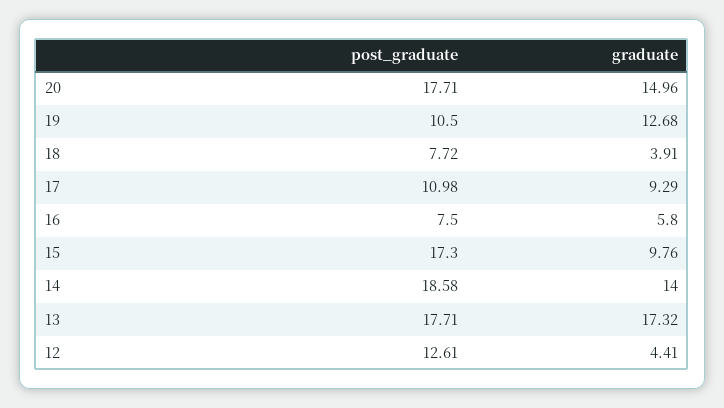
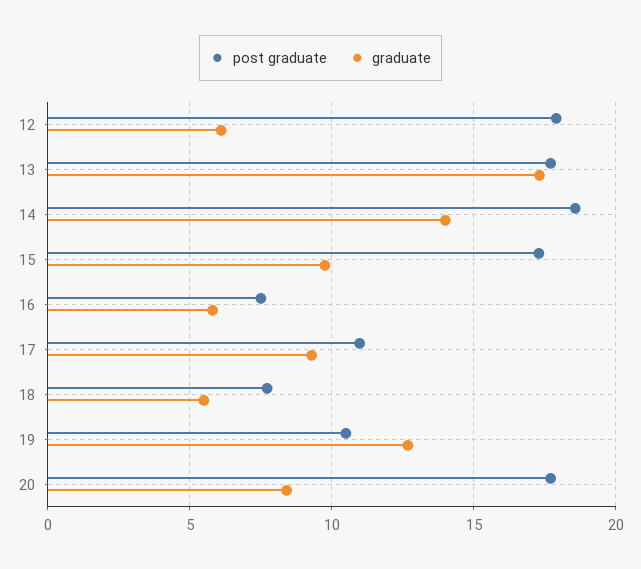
graduate, 20: 14.96 -> 8.5
graduate, 18: 3.91 -> 5.5
post_graduate, 12: 12.61 -> 18
graduate, 12: 4.41 -> 6

